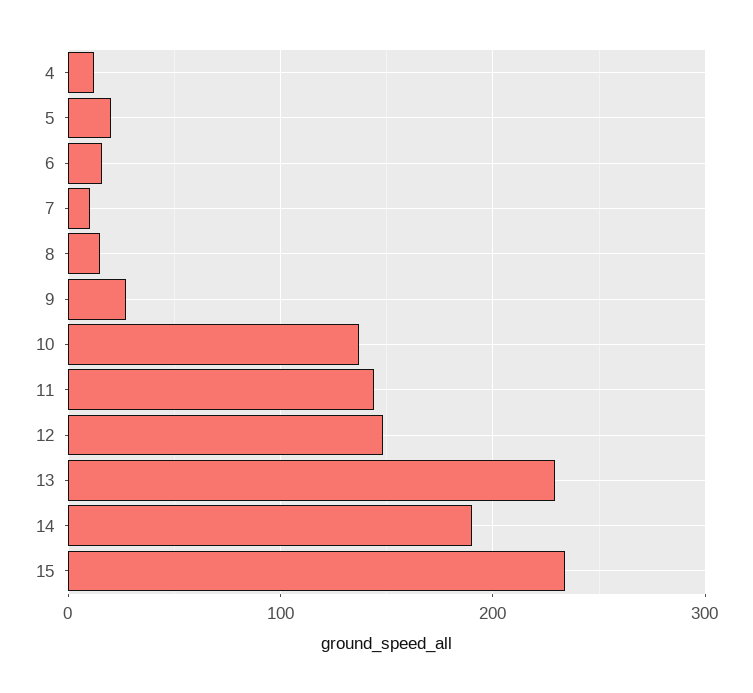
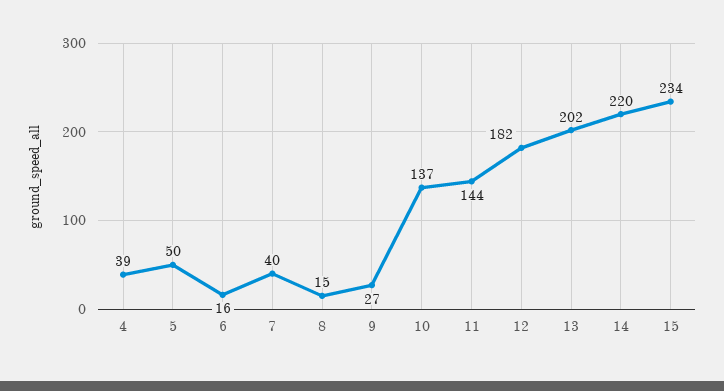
4: 10 -> 39
5: 20 -> 50
7: 10 -> 40
12: 150 -> 182
13: 230 -> 202
14: 190 -> 220

